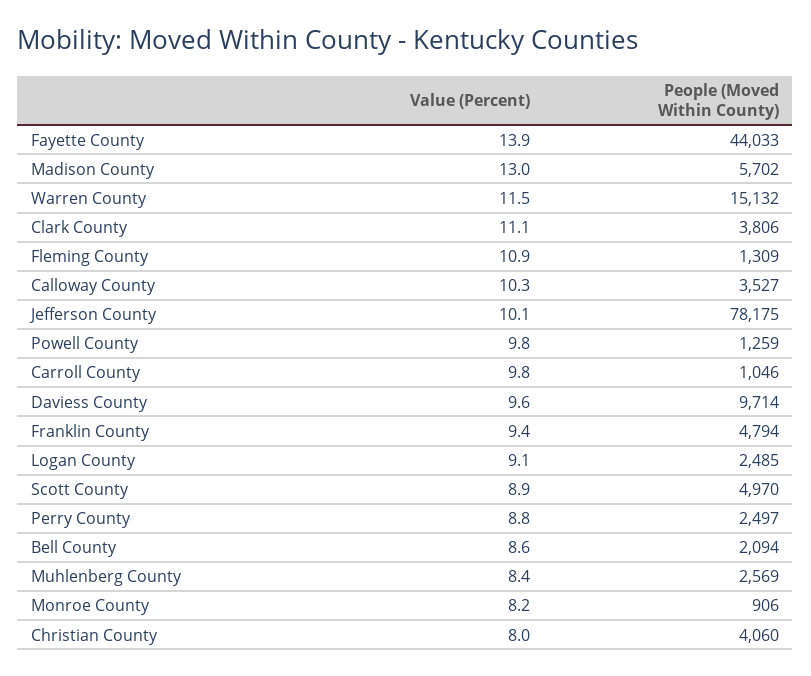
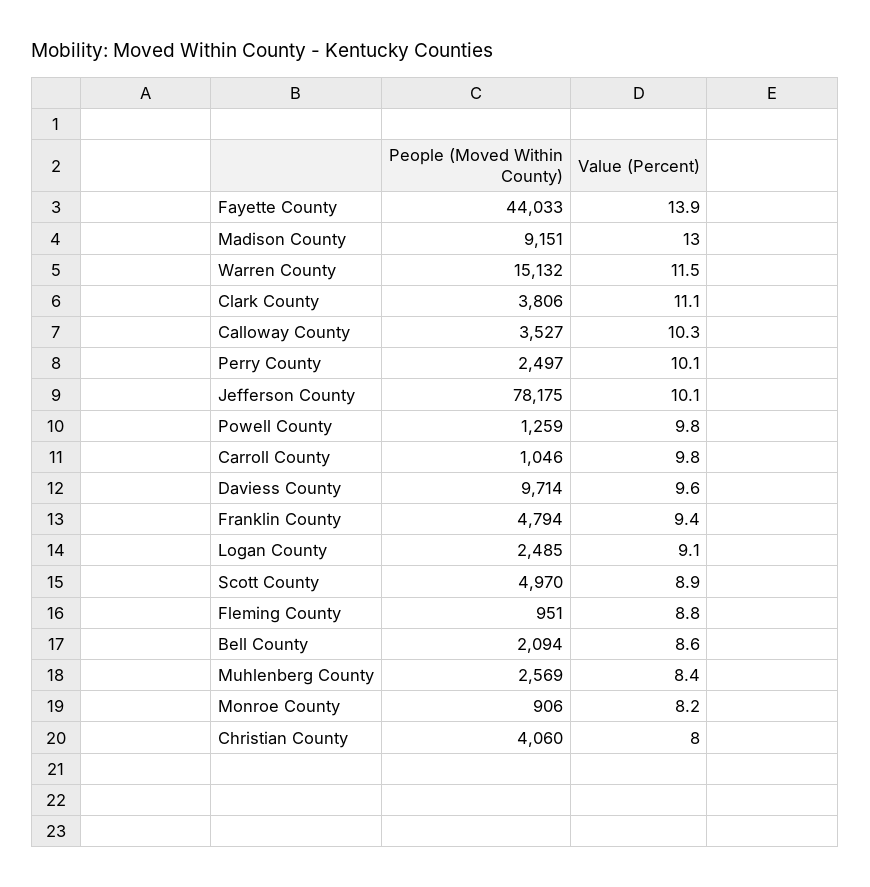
People (Moved Within County), Madison County: 5702 -> 9151
Value (Percent), Fleming County: 10.9 -> 8.8
People (Moved Within County), Fleming County: 1309 -> 951
Value (Percent), Perry County: 8.8 -> 10.1

